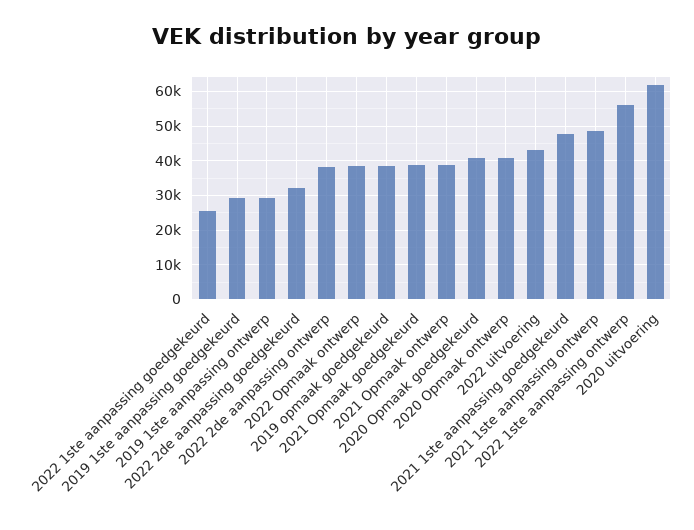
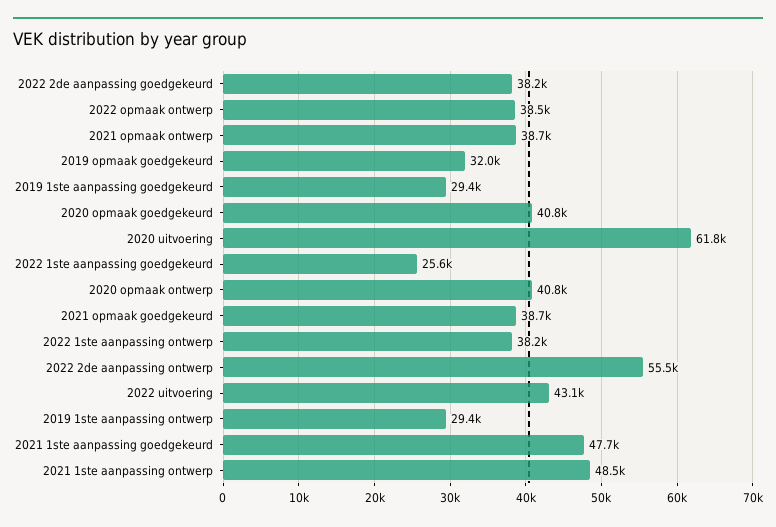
2022 2de aanpassing goedgekeurd: 32000 -> 38200
2022 2de aanpassing ontwerp: 38000 -> 55500
2019 opmaak goedgekeurd: 38000 -> 32000
2022 1ste aanpassing ontwerp: 56000 -> 38200

